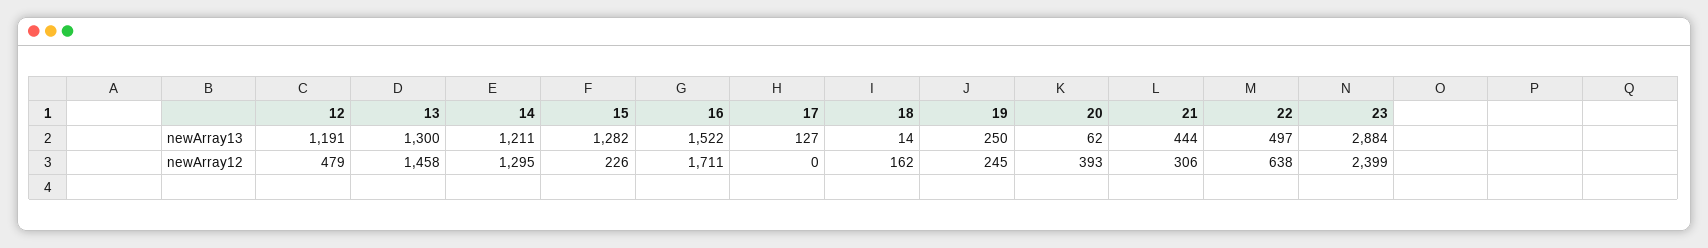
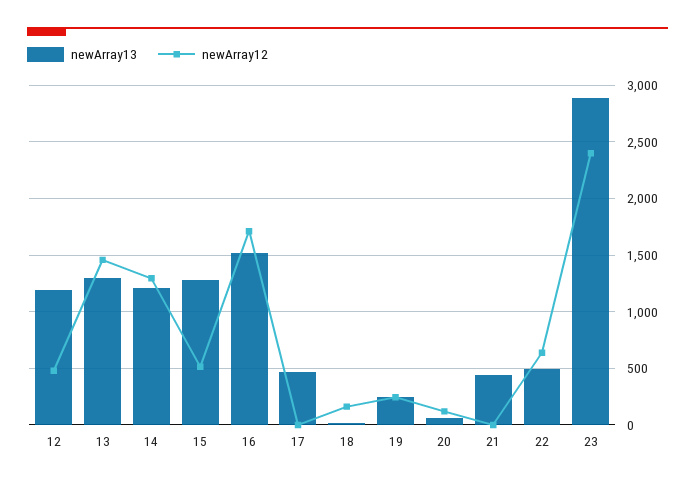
newArray13, 17: 127 -> 500
newArray12, 15: 226 -> 500
newArray12, 20: 393 -> 100
newArray12, 21: 306 -> 0

